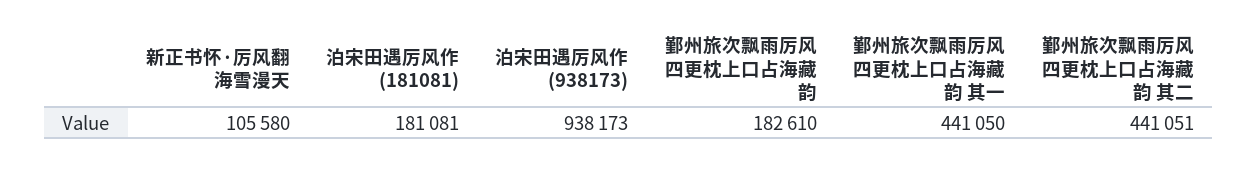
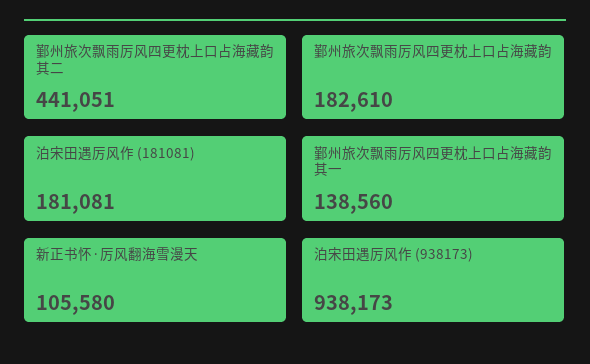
鄞州旅次飘雨厉风四更枕上口占海藏韵 其一: 441050 -> 138560

